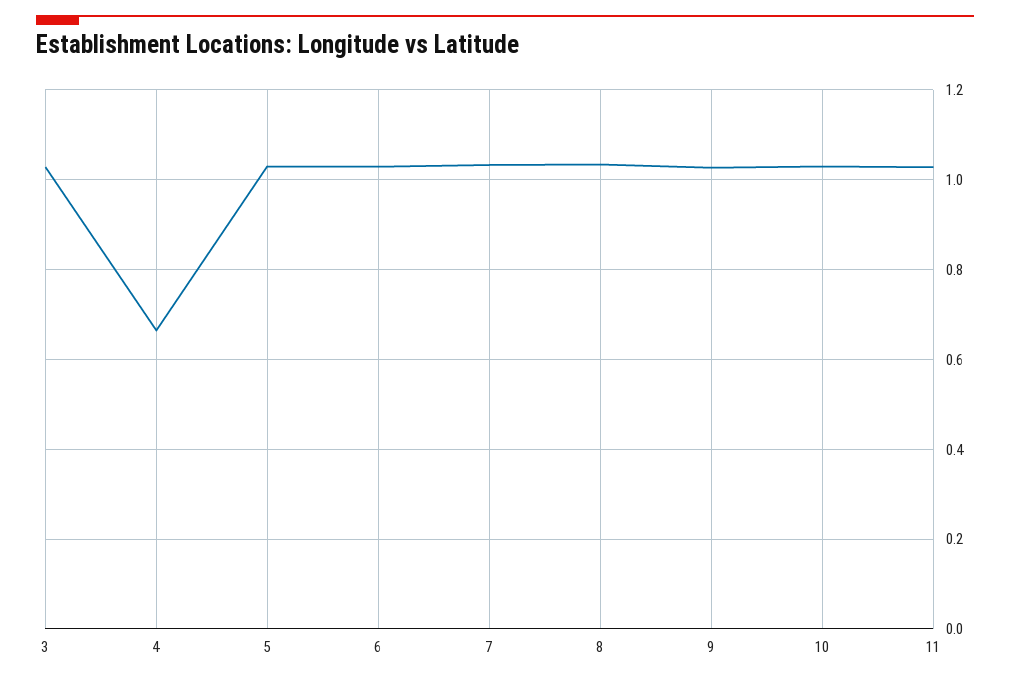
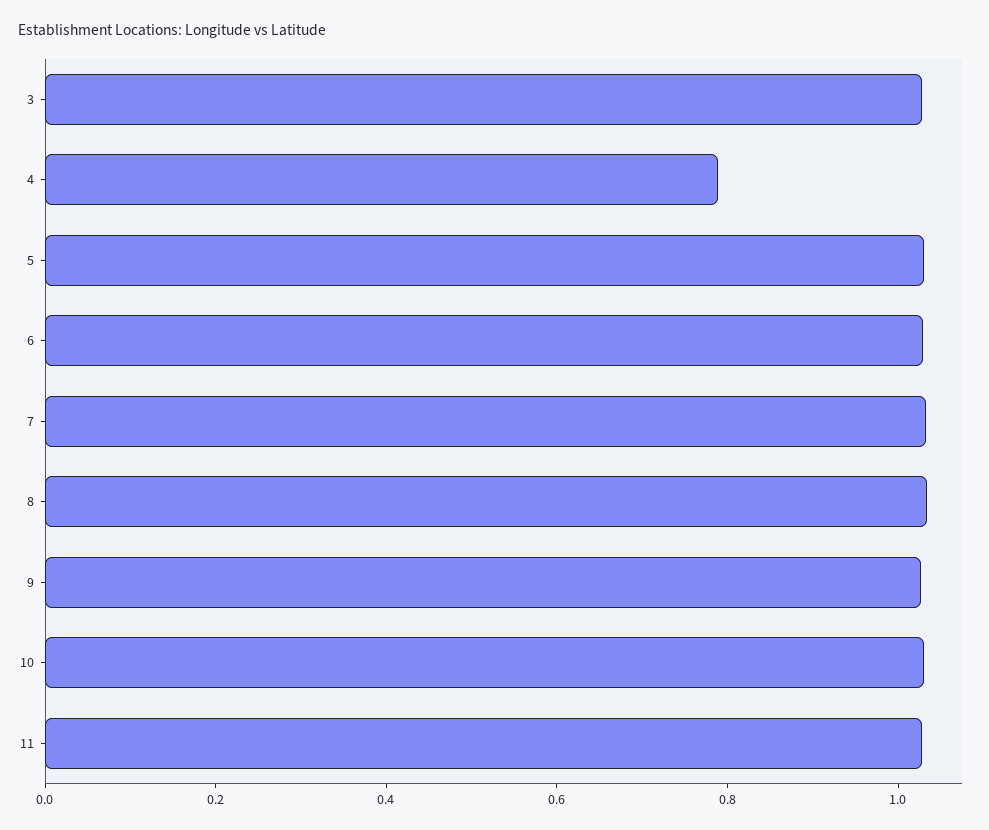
4: 0.66 -> 0.8

